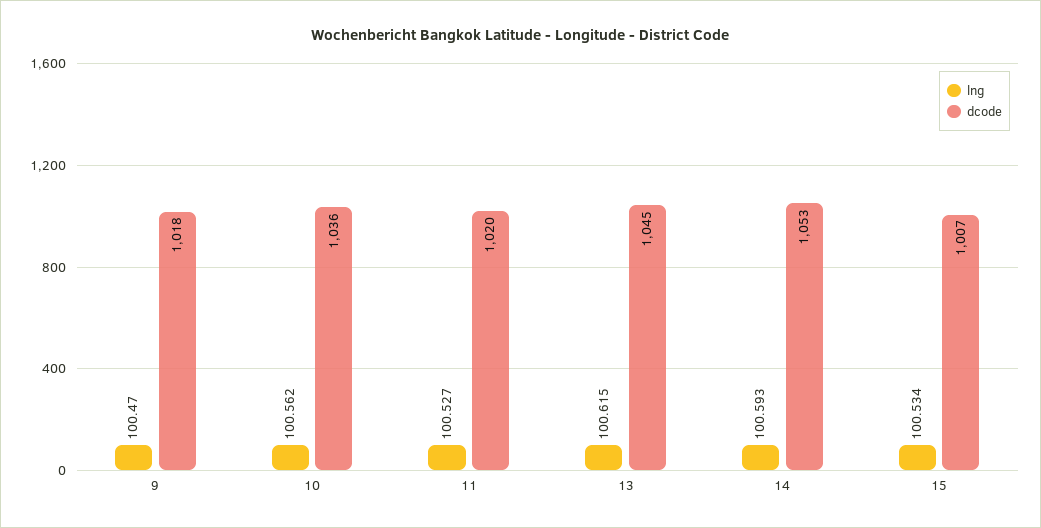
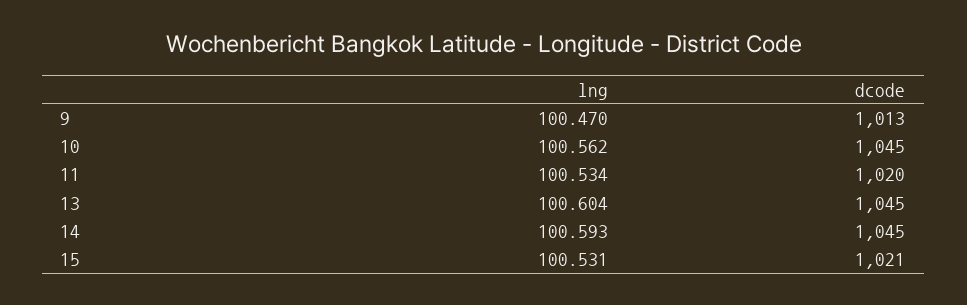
dcode, 9: 1018 -> 1013
dcode, 10: 1036 -> 1045
lng, 11: 100.527 -> 100.534
lng, 13: 100.615 -> 100.604
dcode, 14: 1053 -> 1045
lng, 15: 100.534 -> 100.531
dcode, 15: 1007 -> 1021

